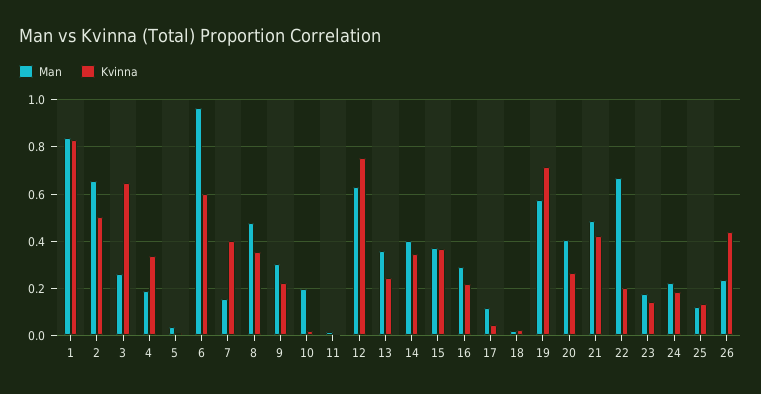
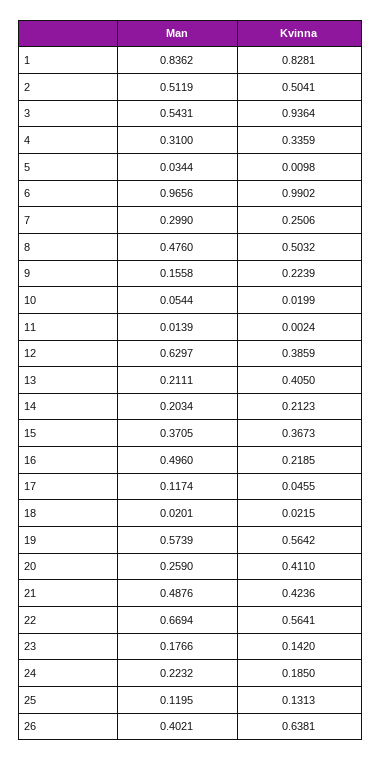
Man, 2: 0.65 -> 0.5119
Man, 3: 0.25 -> 0.5431
Kvinna, 3: 0.65 -> 0.9364
Man, 4: 0.2 -> 0.31
Kvinna, 6: 0.6 -> 0.9902
Man, 7: 0.15 -> 0.299
Kvinna, 7: 0.4 -> 0.2506
Kvinna, 8: 0.35 -> 0.5032
Man, 9: 0.3 -> 0.1558
Man, 10: 0.2 -> 0.0544
Kvinna, 12: 0.75 -> 0.3859
Man, 13: 0.35 -> 0.2111
Kvinna, 13: 0.25 -> 0.405
Man, 14: 0.4 -> 0.2034
Kvinna, 14: 0.35 -> 0.2123
Man, 16: 0.3 -> 0.496
Kvinna, 19: 0.7 -> 0.5642
Man, 20: 0.4 -> 0.259
Kvinna, 20: 0.25 -> 0.411
Kvinna, 22: 0.2 -> 0.5641
Man, 26: 0.25 -> 0.4021
Kvinna, 26: 0.45 -> 0.6381

